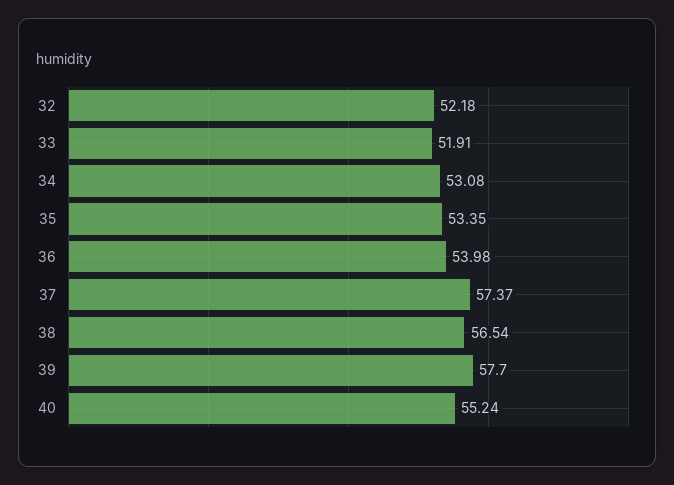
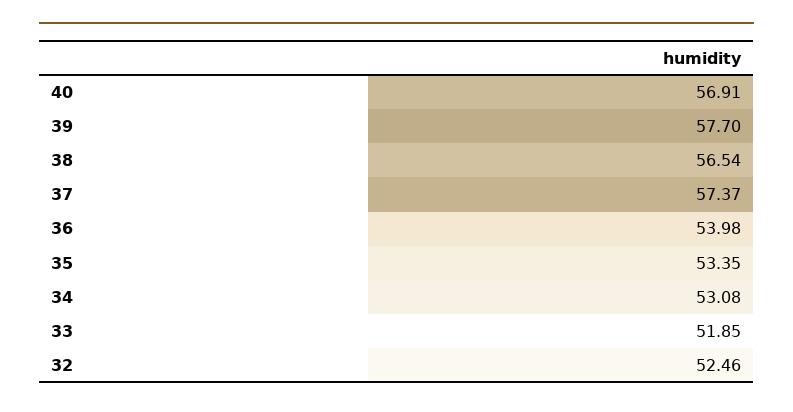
32: 52.18 -> 52.46
33: 51.91 -> 51.85
40: 55.24 -> 56.91

